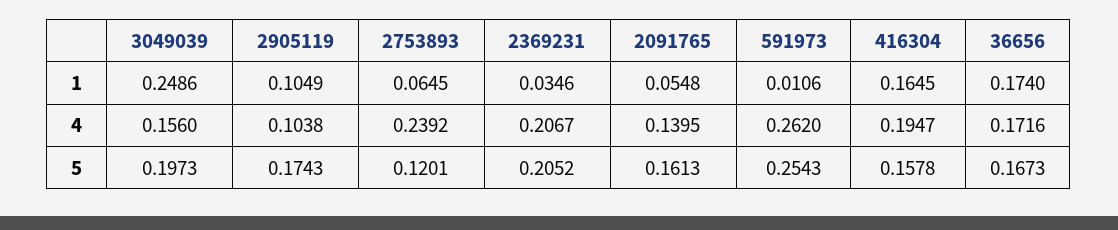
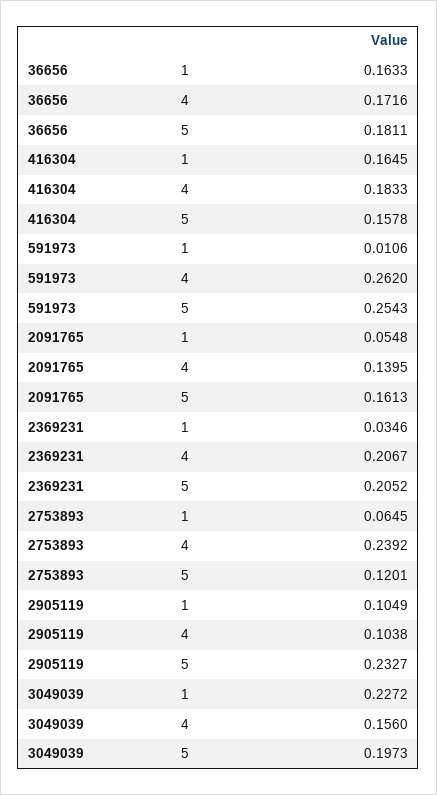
3049039, 1: 0.2486 -> 0.2272
36656, 1: 0.174 -> 0.1633
416304, 4: 0.1947 -> 0.1833
2905119, 5: 0.1743 -> 0.2327
36656, 5: 0.1673 -> 0.1811

